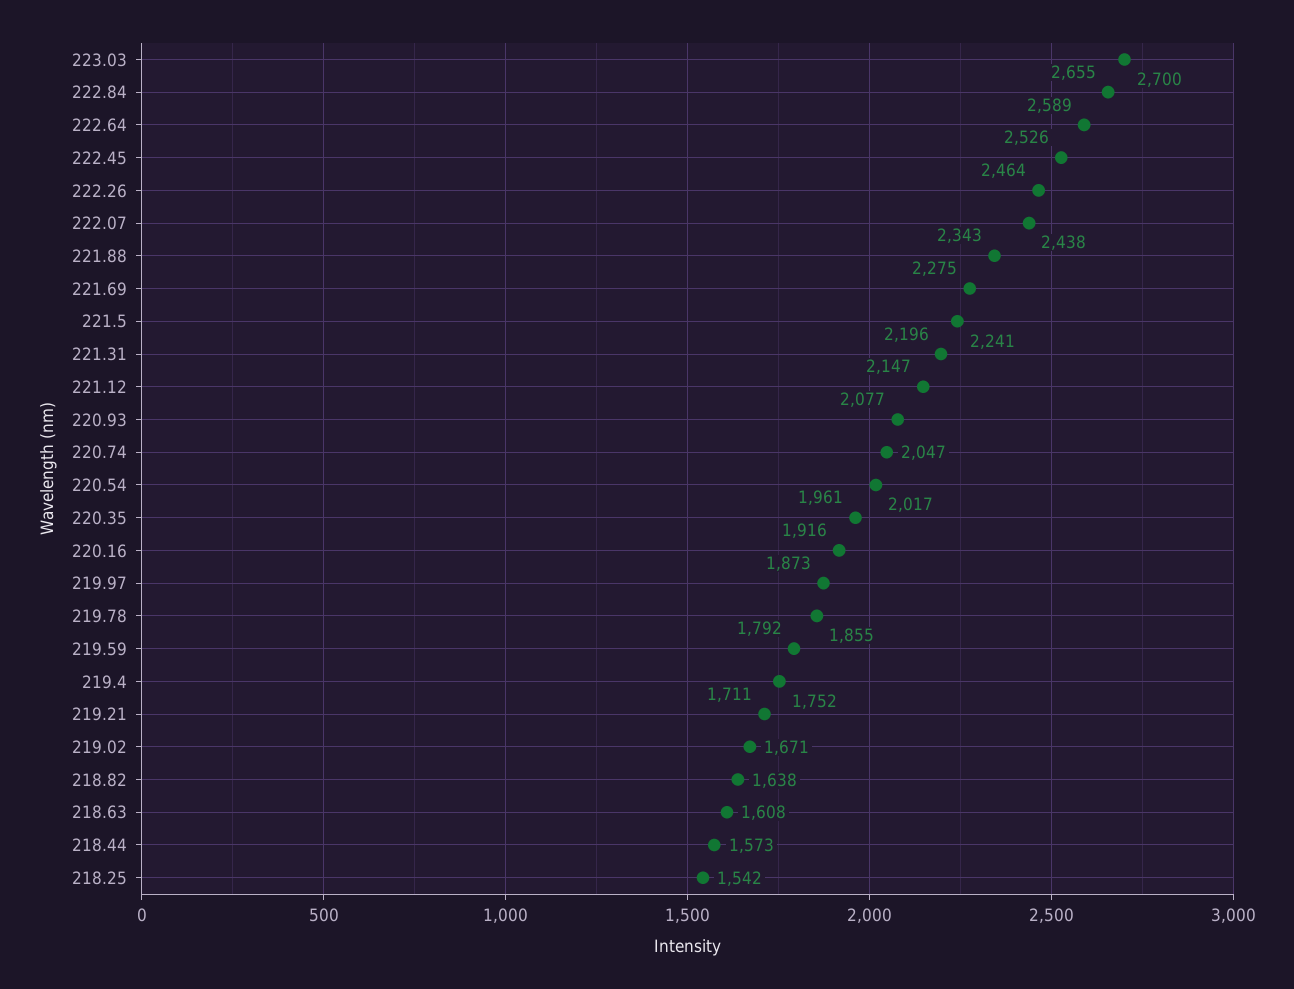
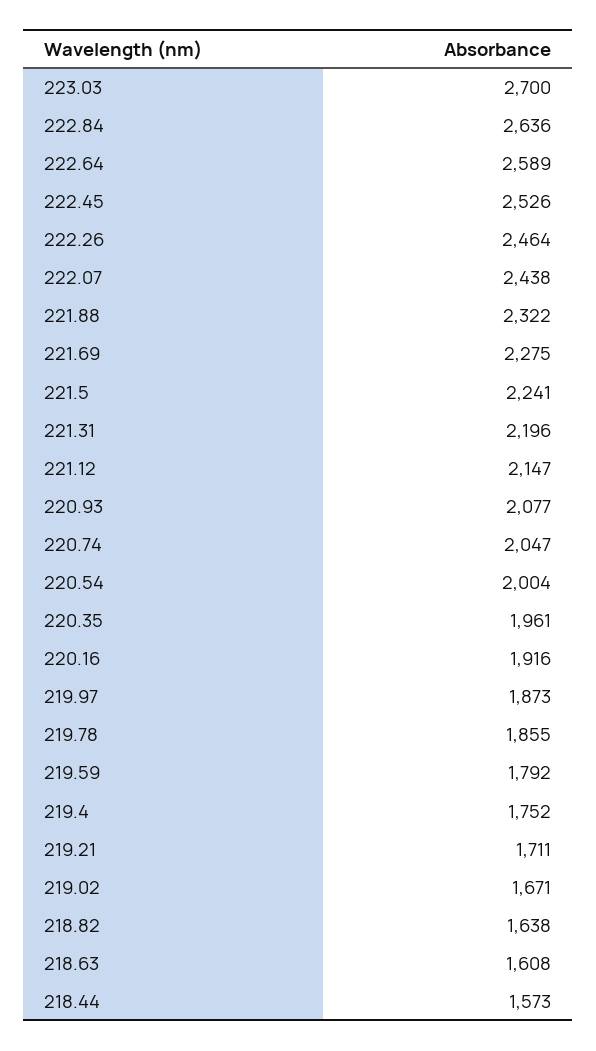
222.84: 2655 -> 2636
221.88: 2343 -> 2322
220.54: 2017 -> 2004
218.25: 1542 -> none

